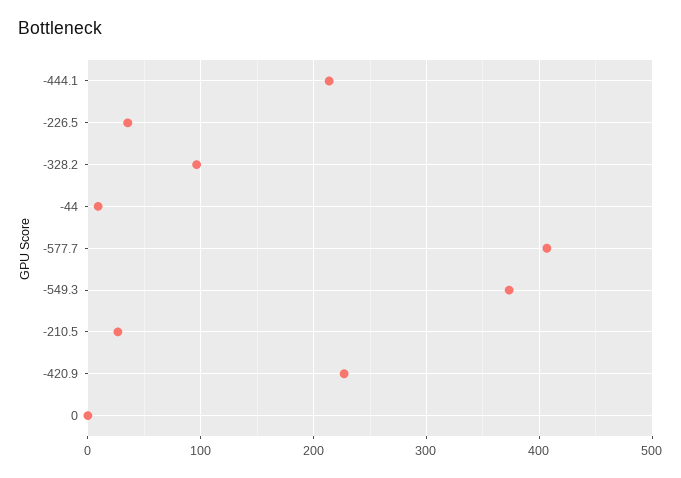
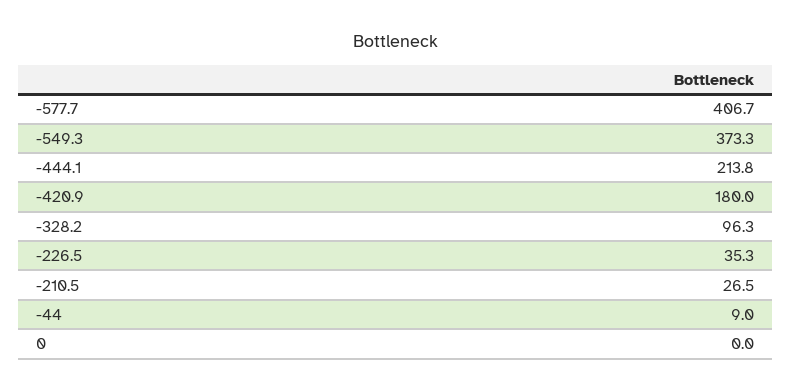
-420.9: 230 -> 180

